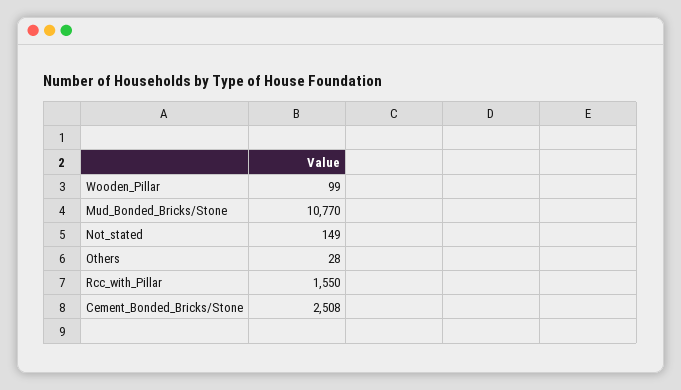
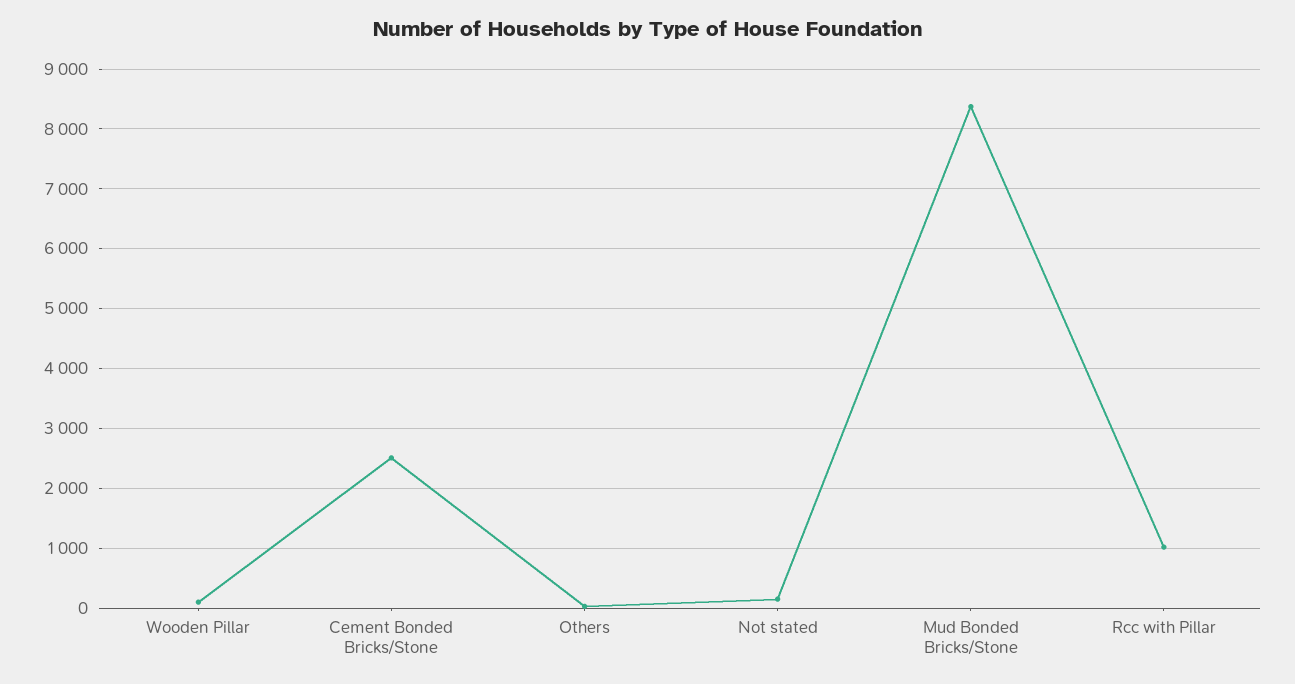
Mud_Bonded_Bricks/Stone: 10770 -> 8400
Rcc_with_Pillar: 1550 -> 1000

